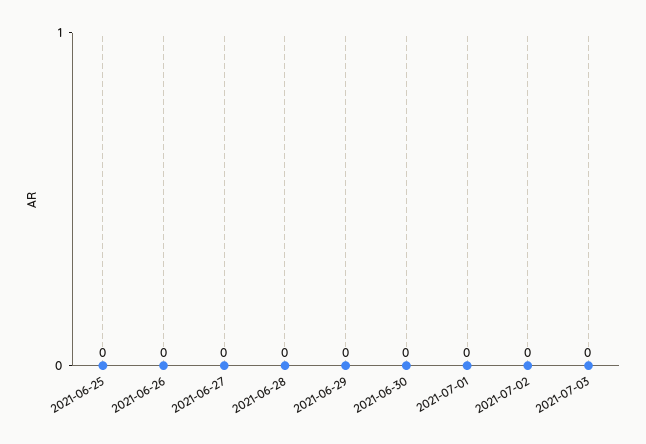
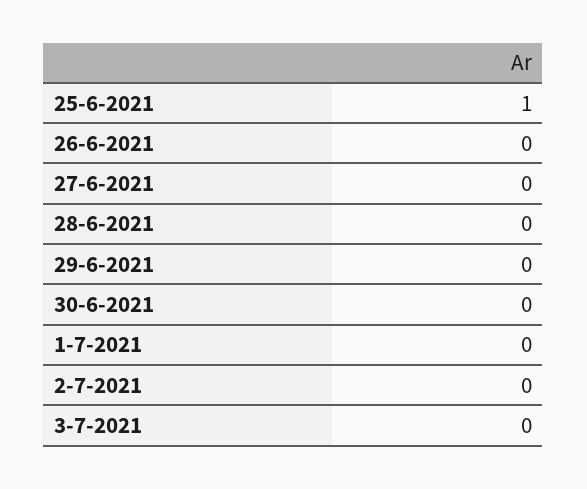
2021-06-25: 0 -> 1

